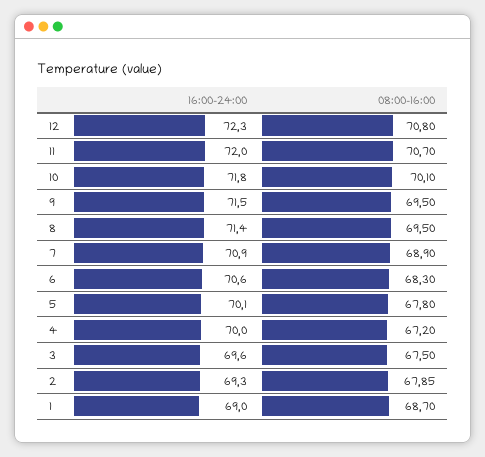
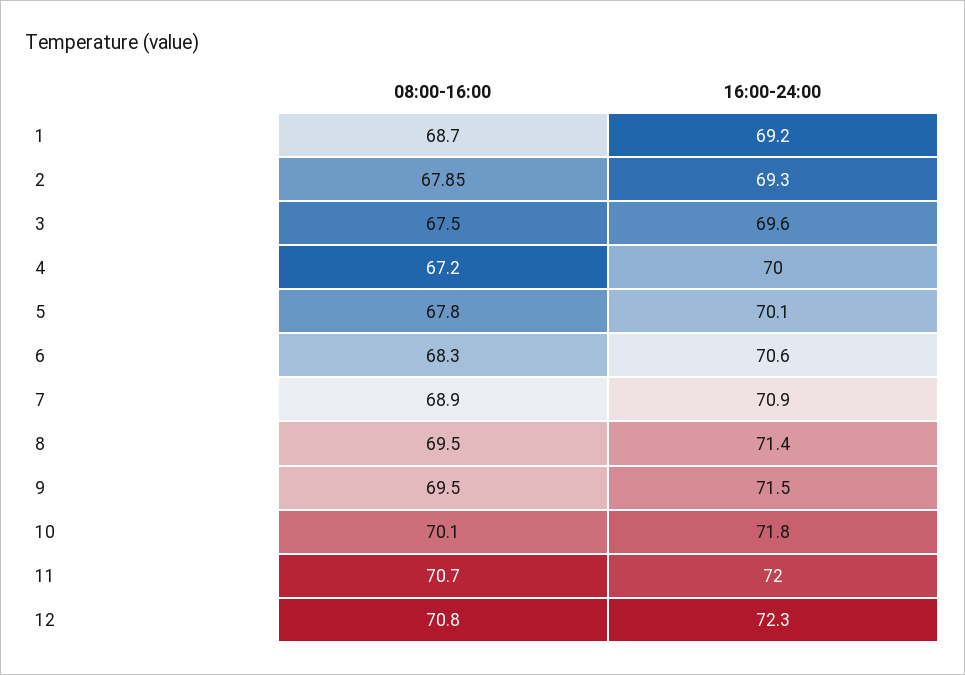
16:00-24:00, 1: 69 -> 69.2

